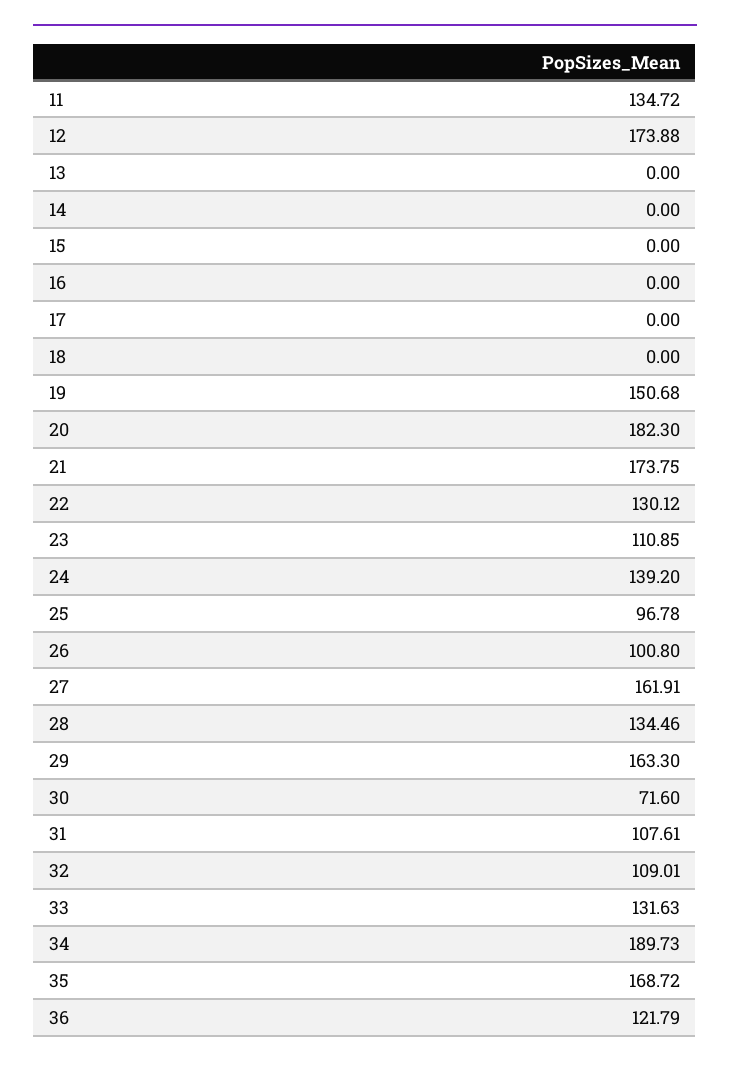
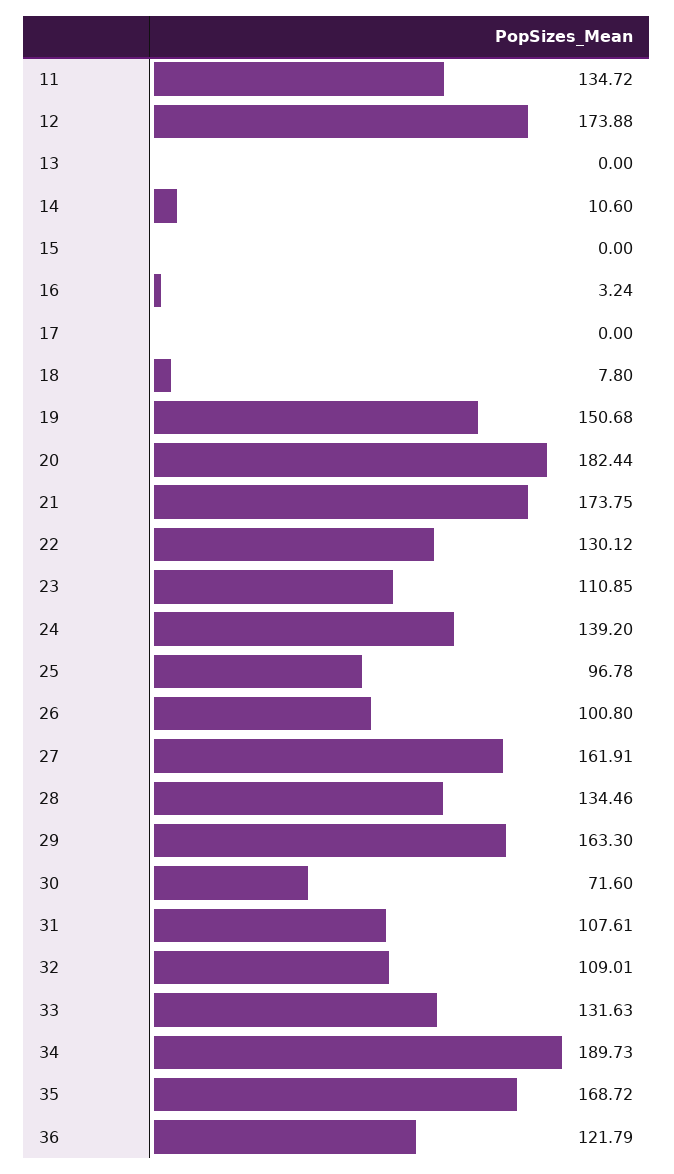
14: 0 -> 10.6
16: 0 -> 3.24
18: 0 -> 7.8
20: 182.3 -> 182.44

